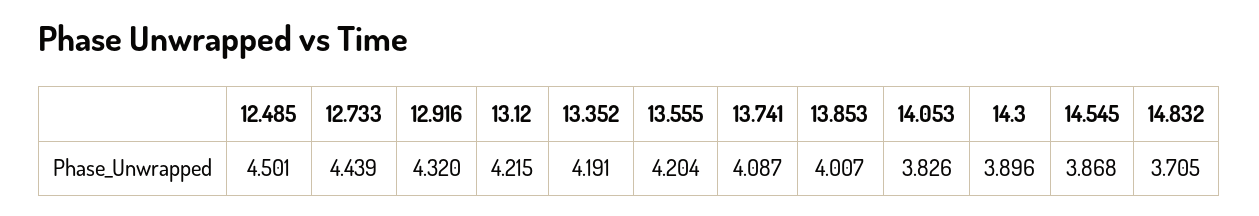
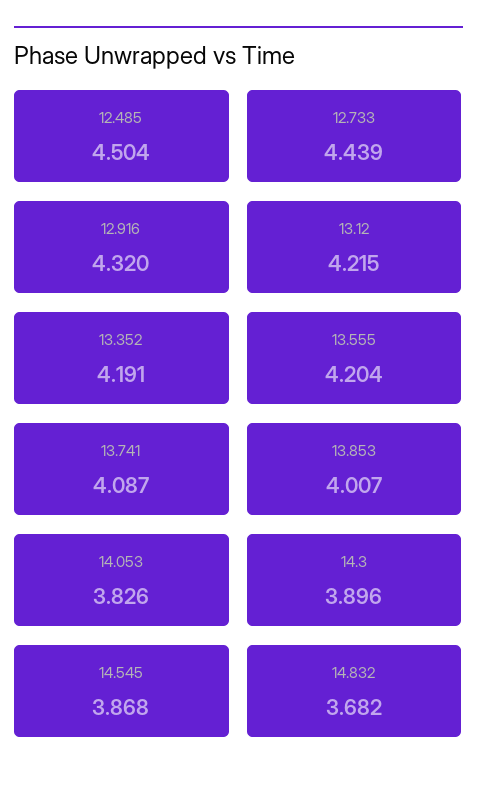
12.485: 4.501 -> 4.504
14.832: 3.705 -> 3.682

